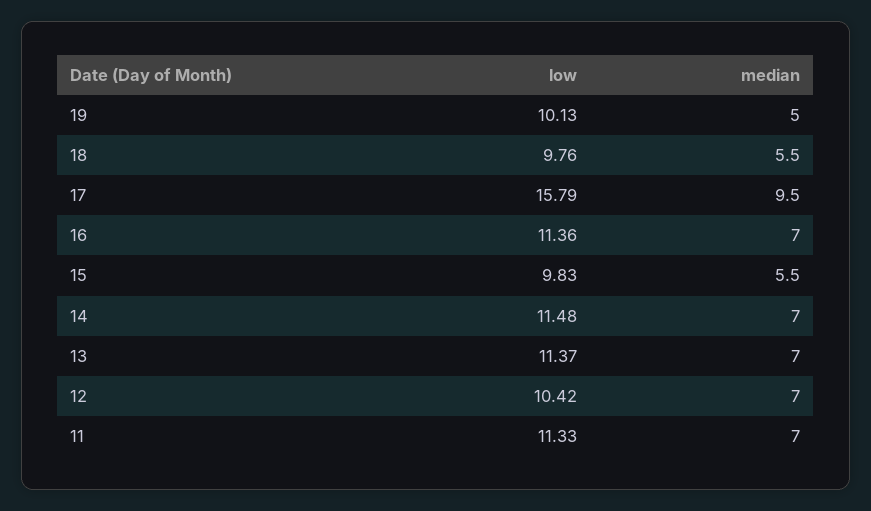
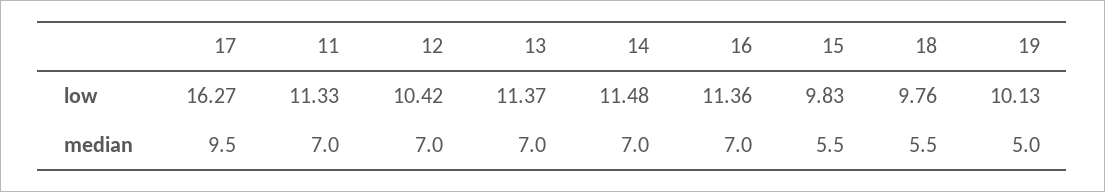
low, 17: 15.79 -> 16.27

